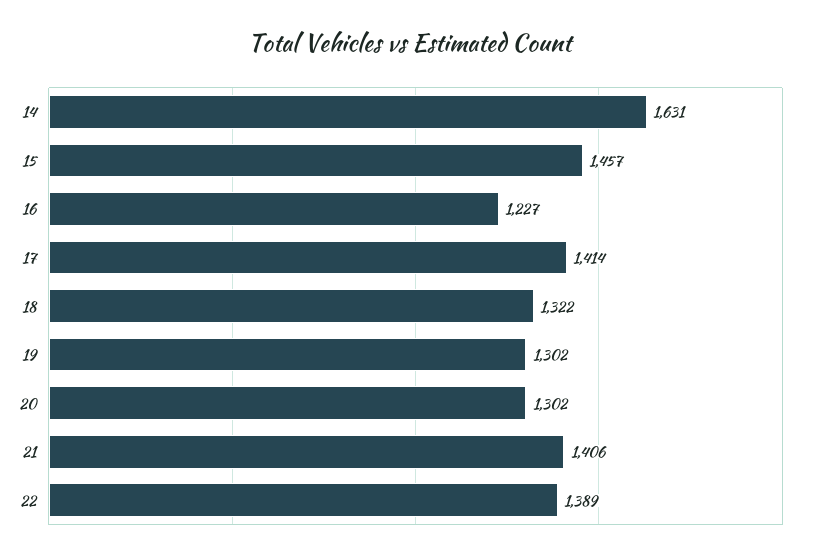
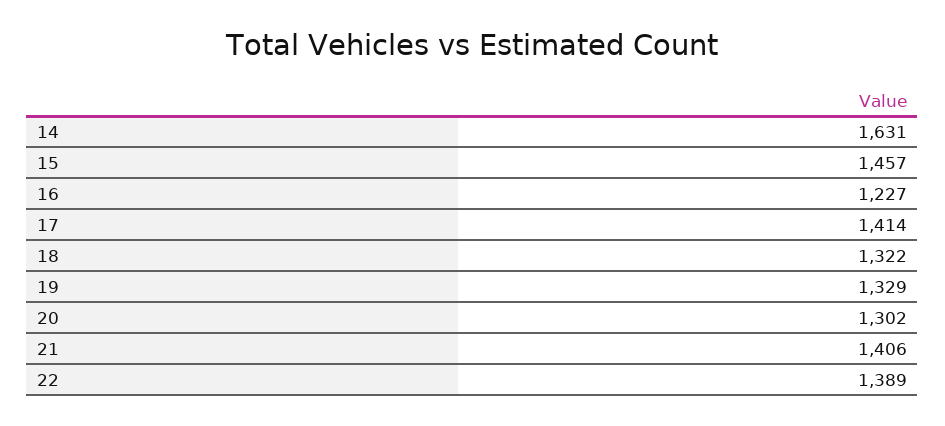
19: 1302 -> 1329

